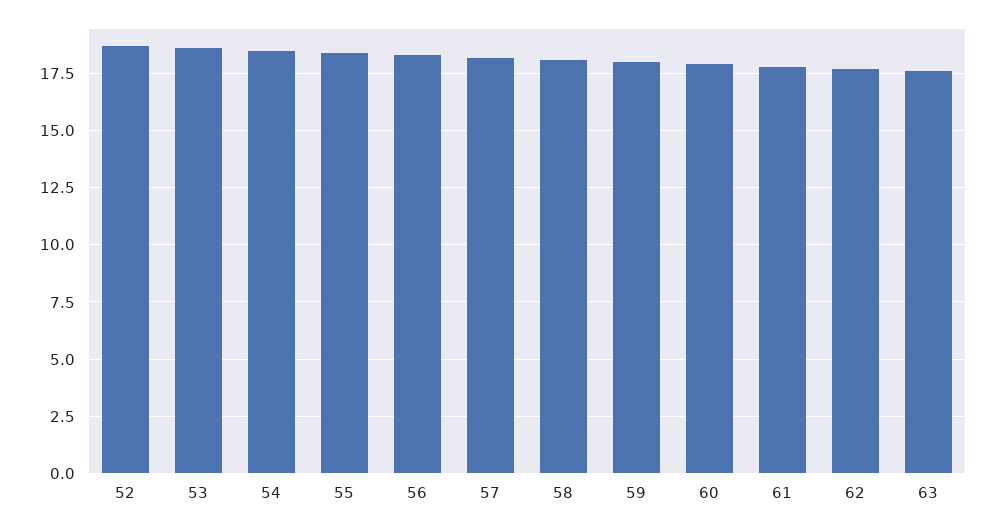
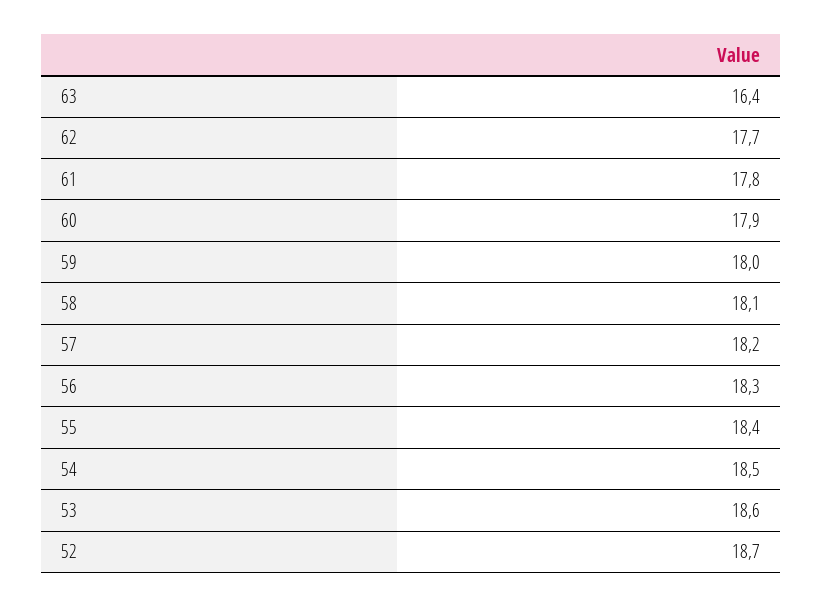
63: 17.5 -> 16.4

